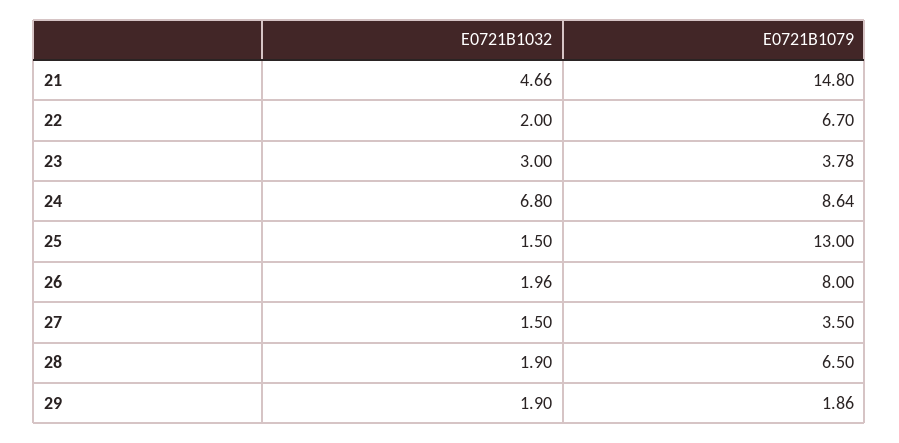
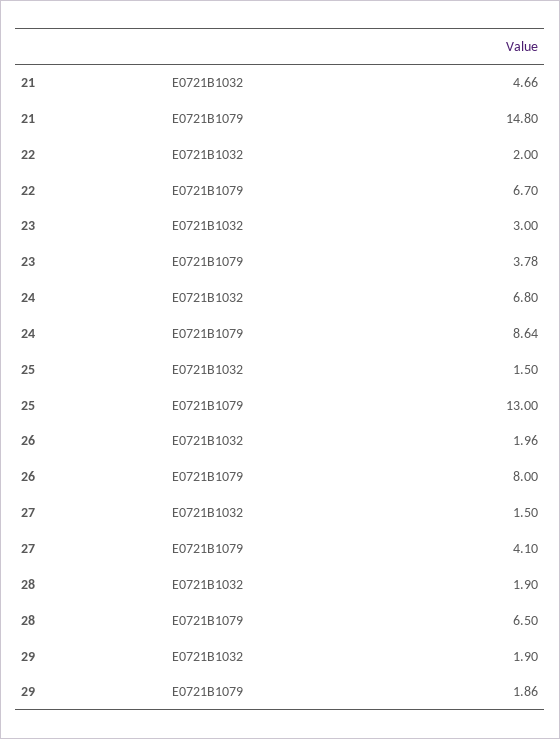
E0721B1079, 27: 3.5 -> 4.1

